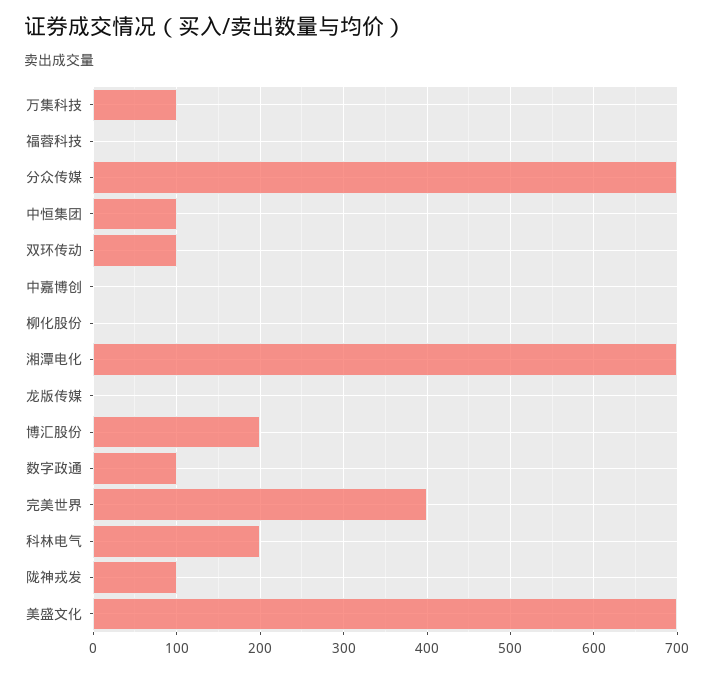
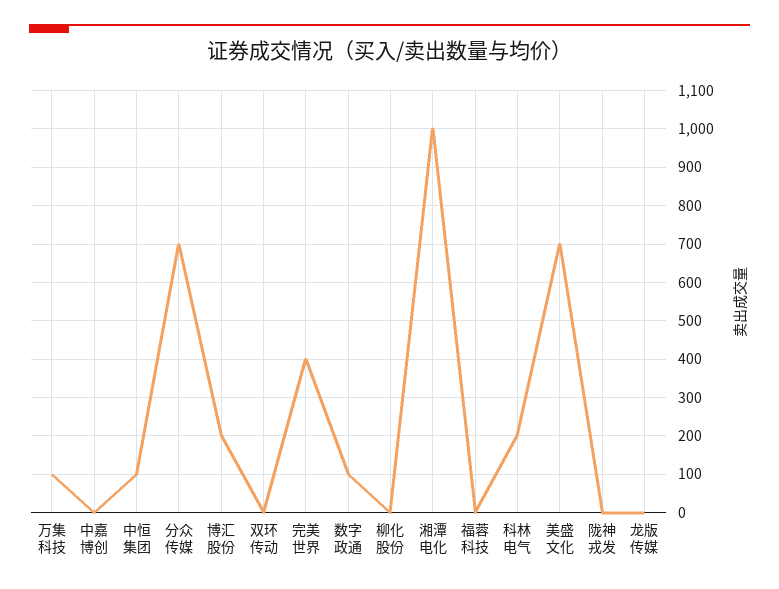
双环传动: 100 -> 0
湘潭电化: 700 -> 1000
陇神戎发: 100 -> 0

